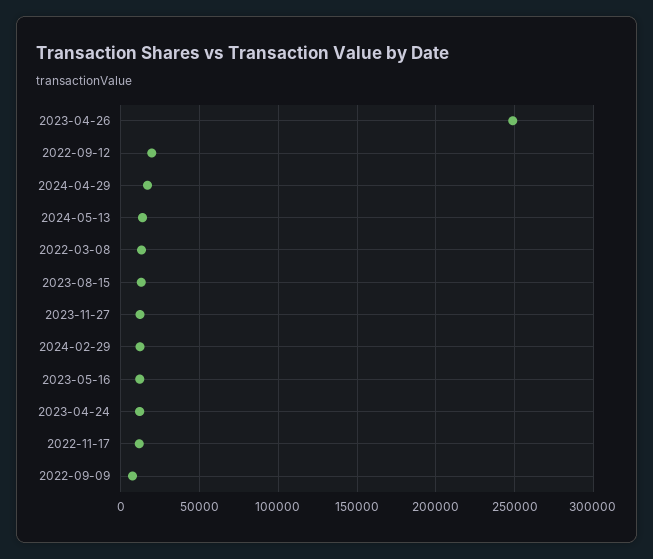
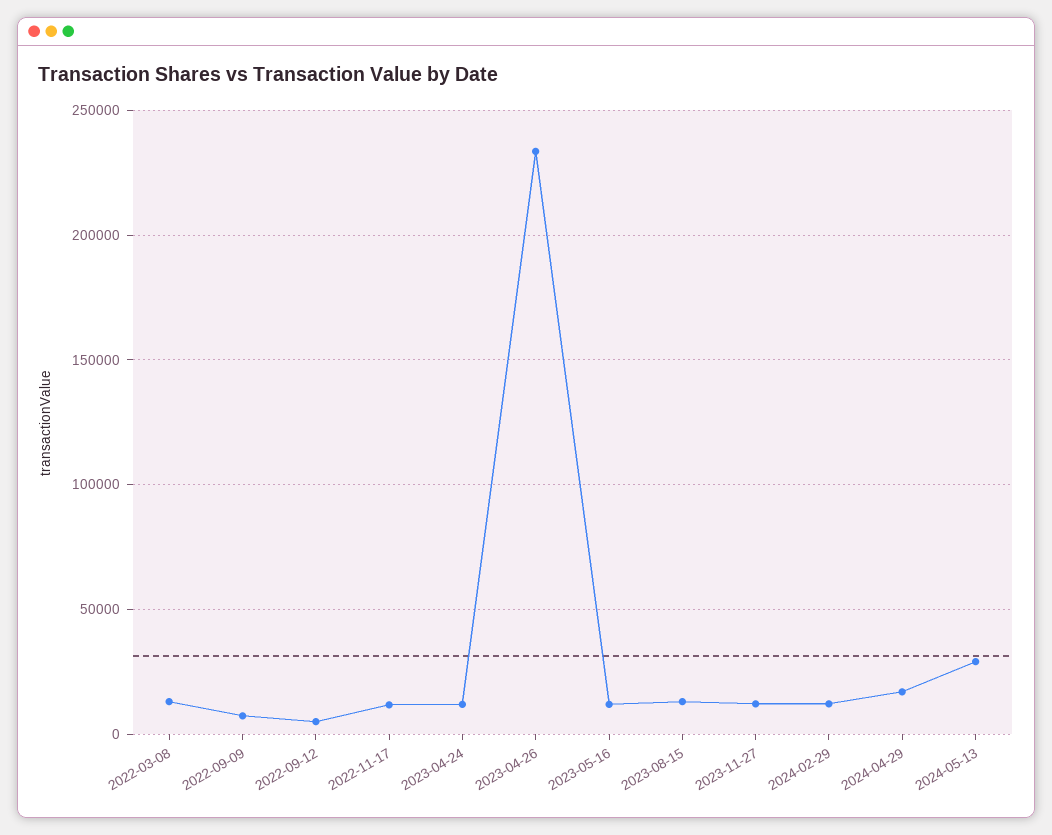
2023-04-26: 250000 -> 235000
2022-09-12: 20000 -> 5000
2024-05-13: 15000 -> 30000

